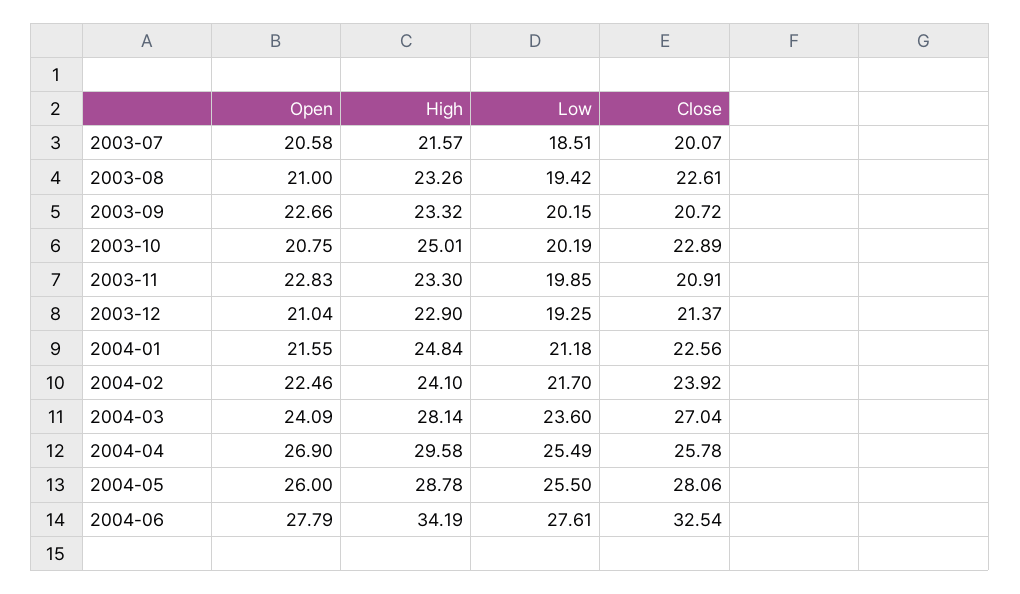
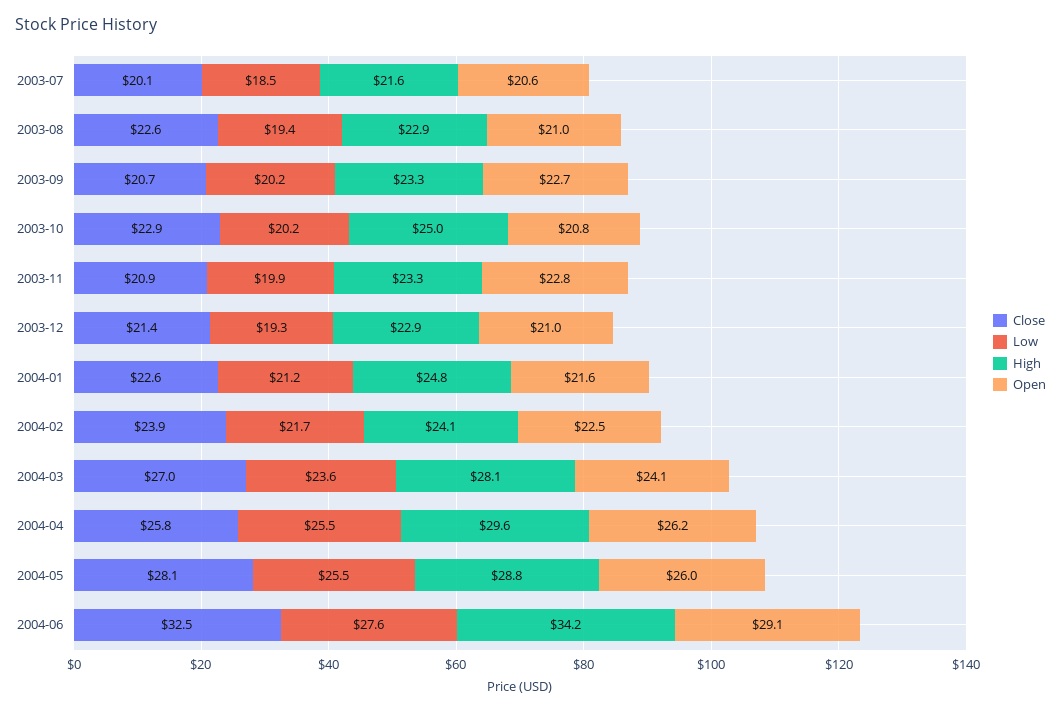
High, 2003-08: 23.26 -> 22.9
Open, 2004-04: 26.9 -> 26.2
Open, 2004-06: 27.79 -> 29.1

